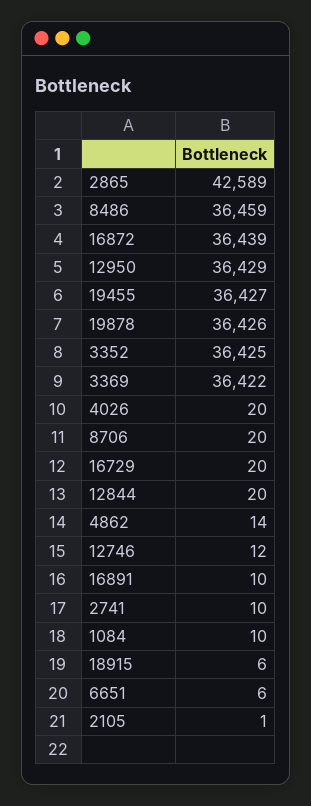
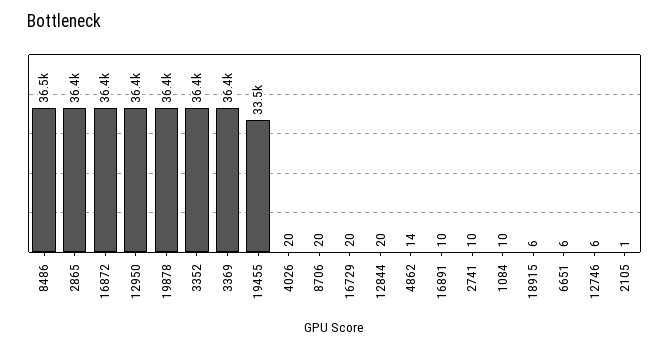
2865: 42589 -> 36400
19455: 36427 -> 33500
12746: 12 -> 6

